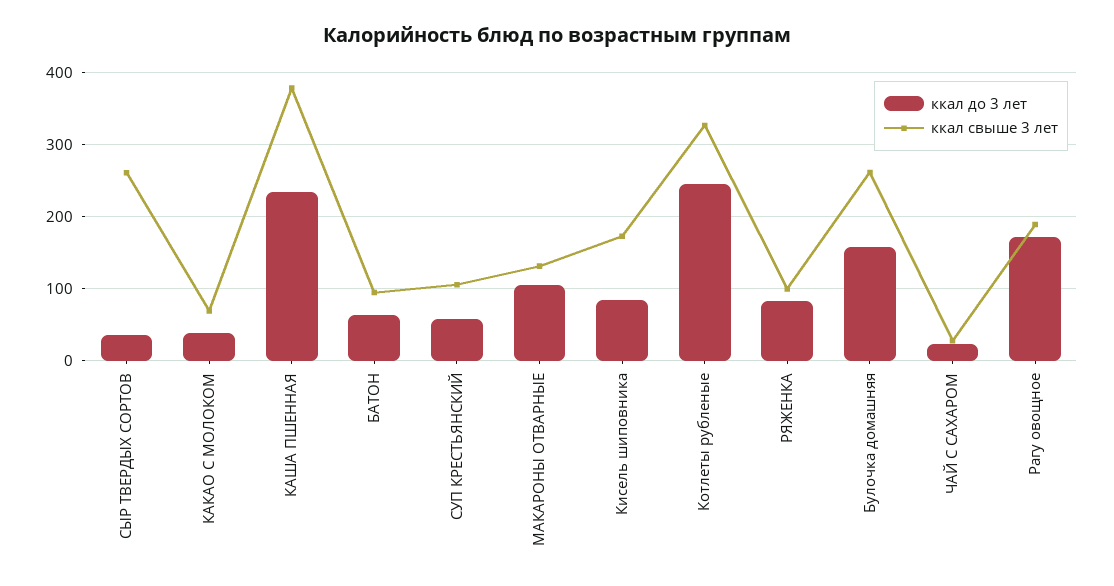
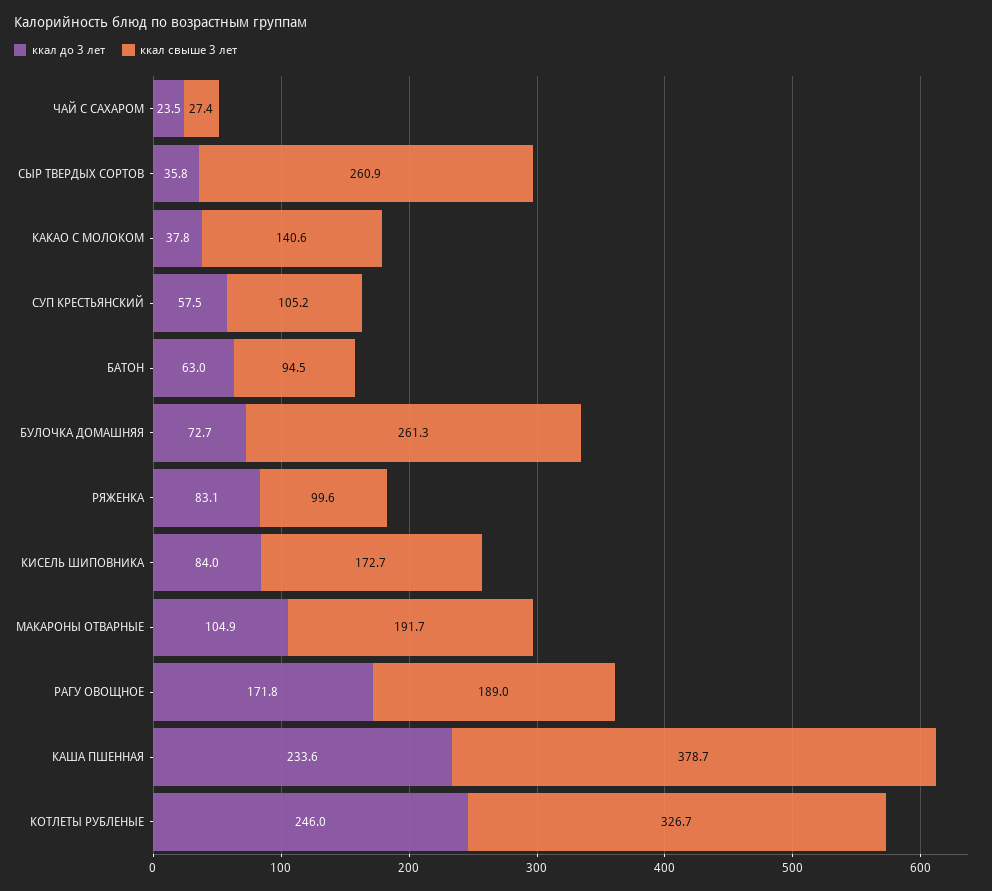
ккал свыше 3 лет, КАКАО С МОЛОКОМ: 70 -> 140.6
ккал свыше 3 лет, МАКАРОНЫ ОТВАРНЫЕ: 130 -> 191.7
ккал до 3 лет, Булочка домашняя: 160 -> 72.7

